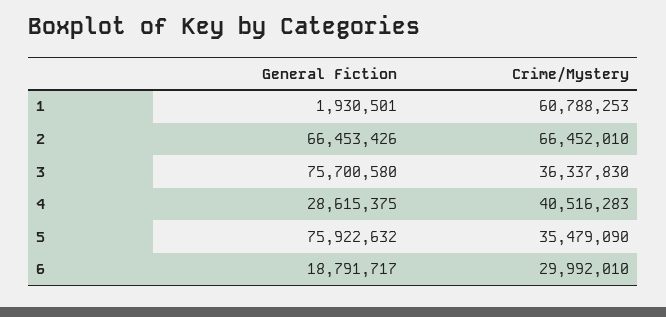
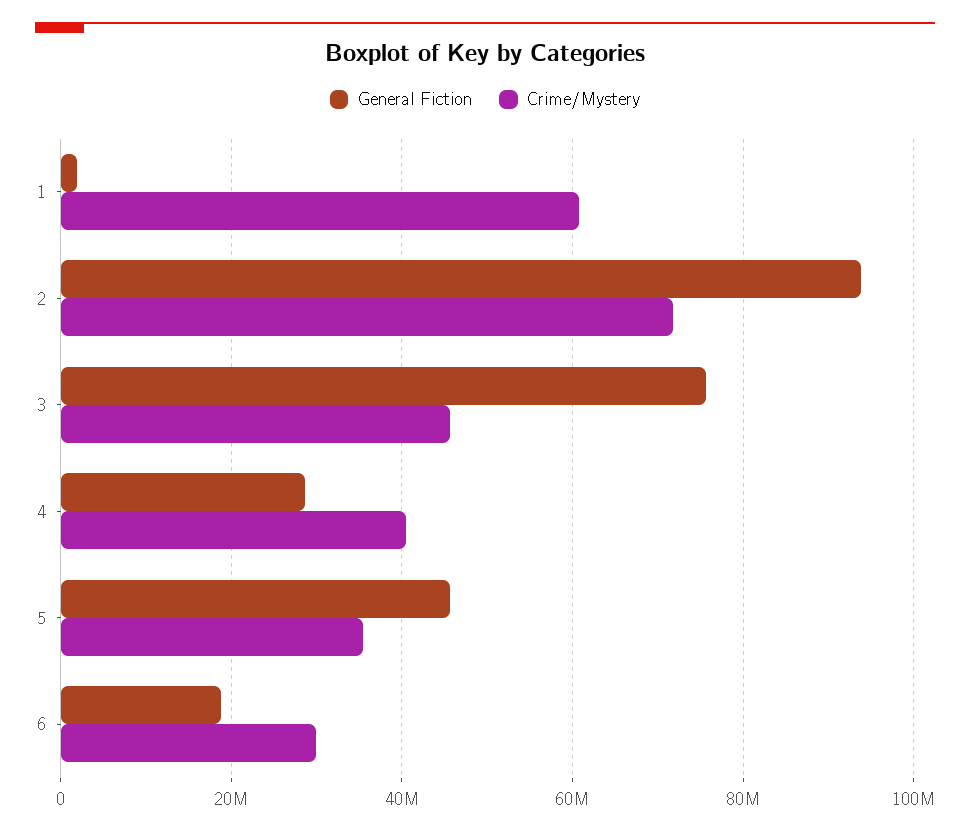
General Fiction, 2: 66453426 -> 94000000
Crime/Mystery, 2: 66452010 -> 72000000
Crime/Mystery, 3: 36337830 -> 46000000
General Fiction, 5: 75922632 -> 46000000

